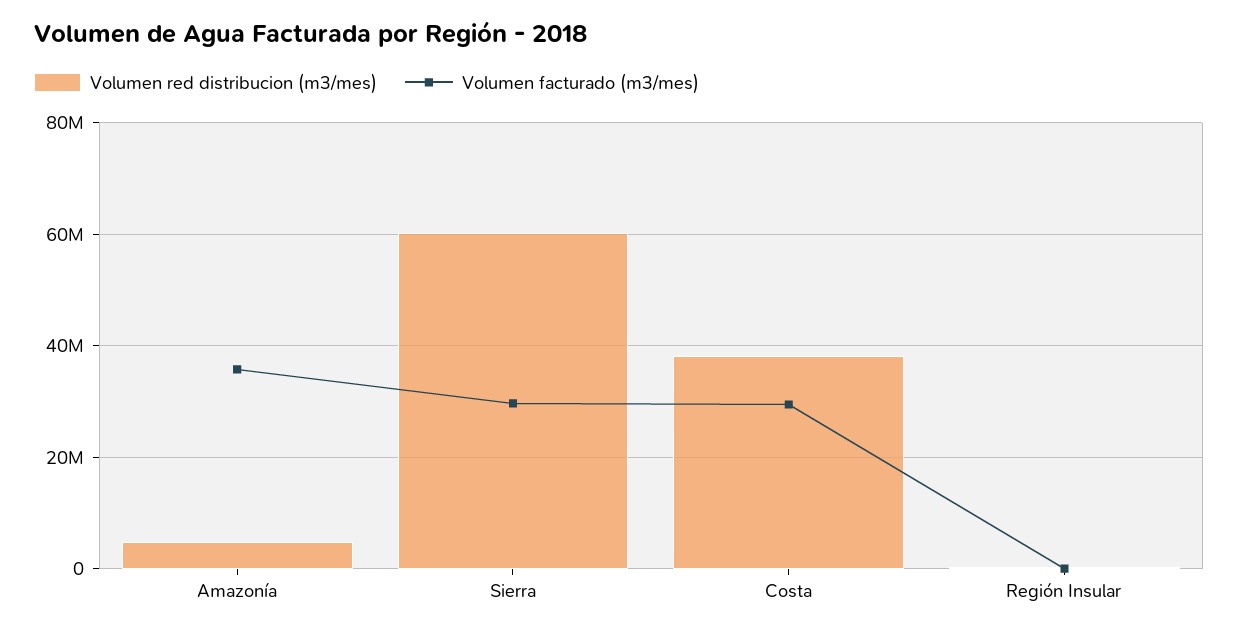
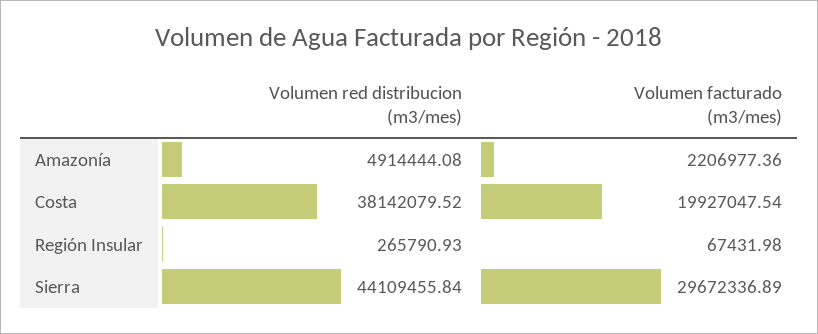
Volumen facturado (m3/mes), Amazonía: 36000000 -> 2206977.36
Volumen red distribucion (m3/mes), Sierra: 60000000 -> 44109455.84
Volumen facturado (m3/mes), Costa: 30000000 -> 19927047.54

